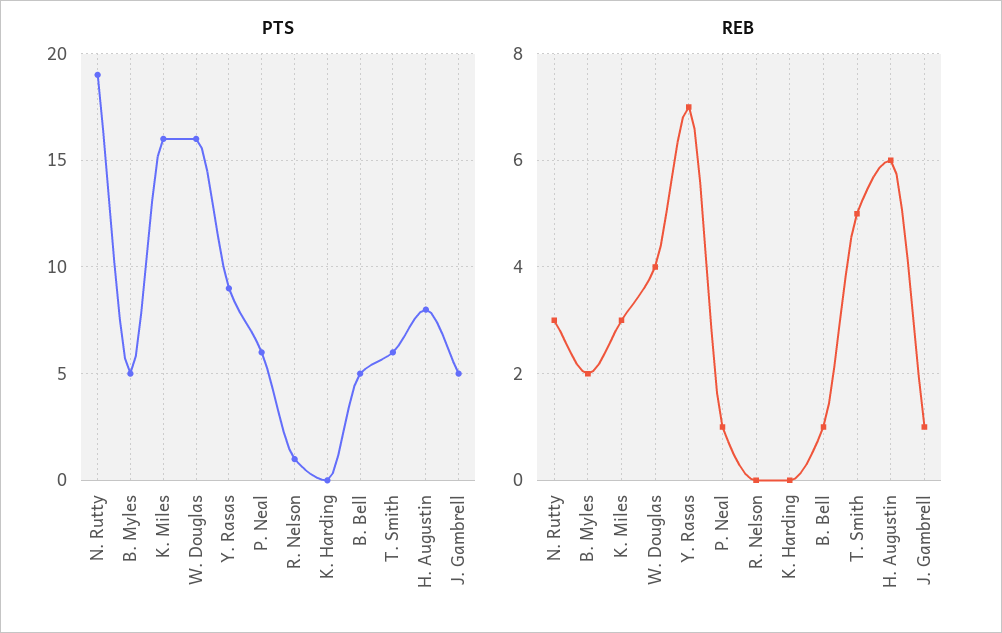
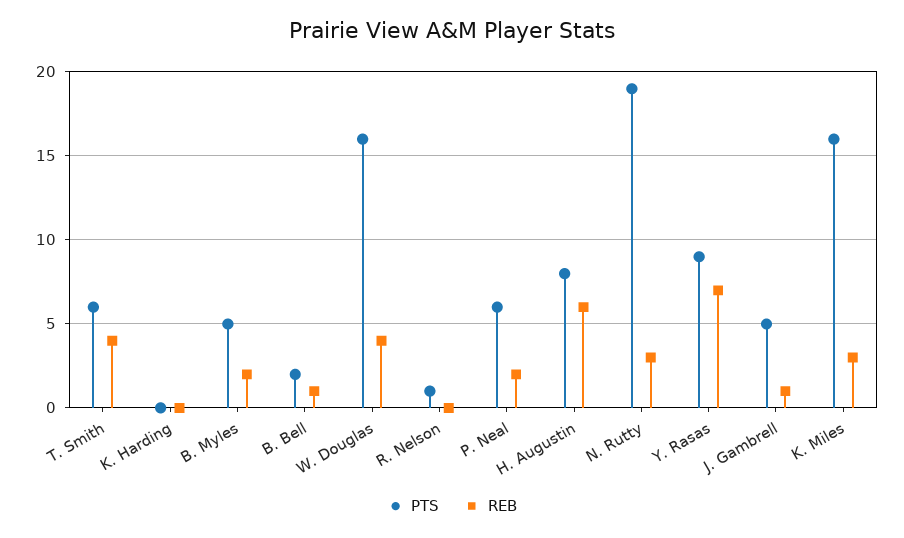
PTS, B. Bell: 5 -> 2
REB, P. Neal: 1 -> 2
REB, T. Smith: 5 -> 4

